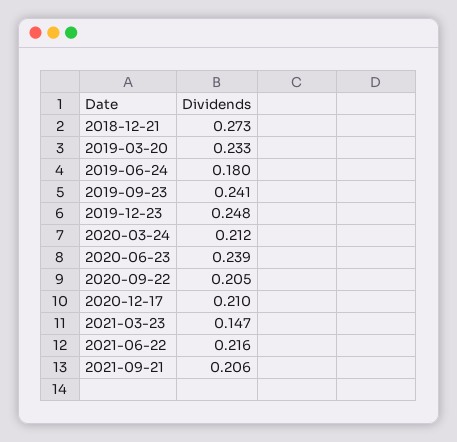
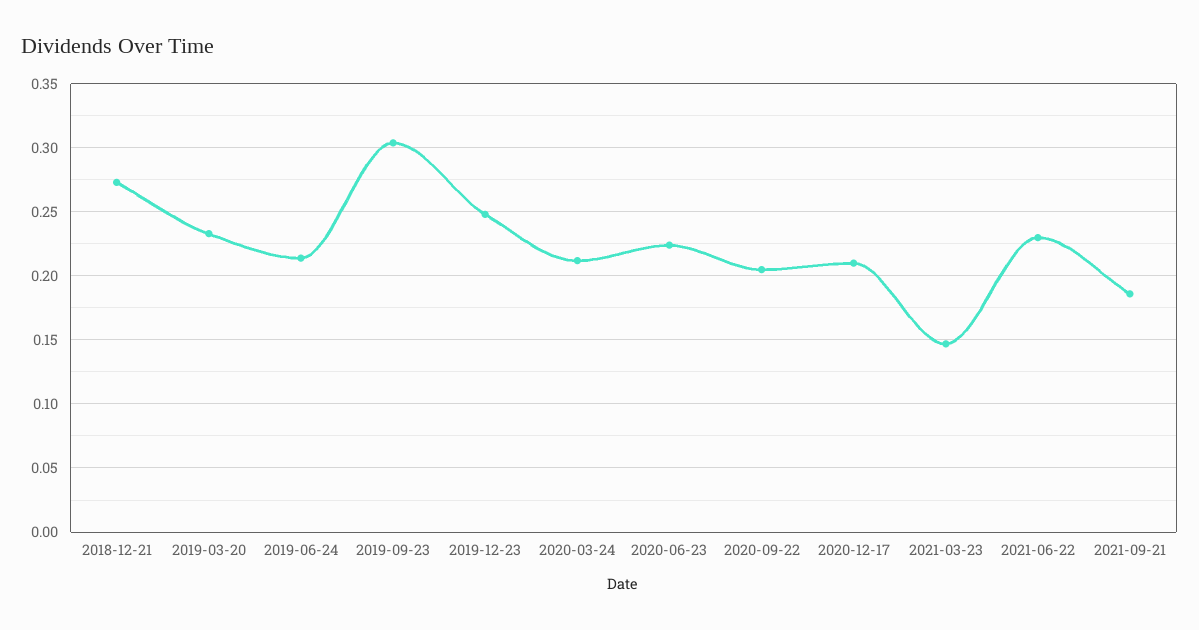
2019-06-24: 0.18 -> 0.215
2019-09-23: 0.241 -> 0.305
2020-06-23: 0.239 -> 0.225
2021-06-22: 0.216 -> 0.23
2021-09-21: 0.206 -> 0.185

